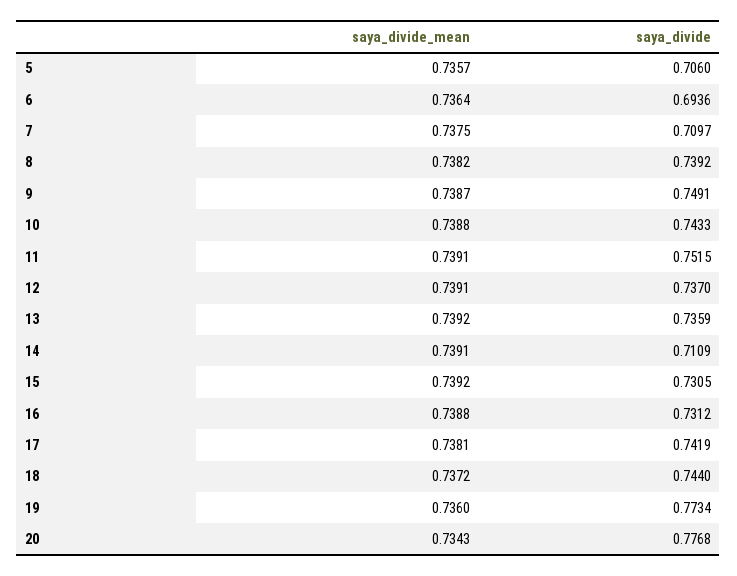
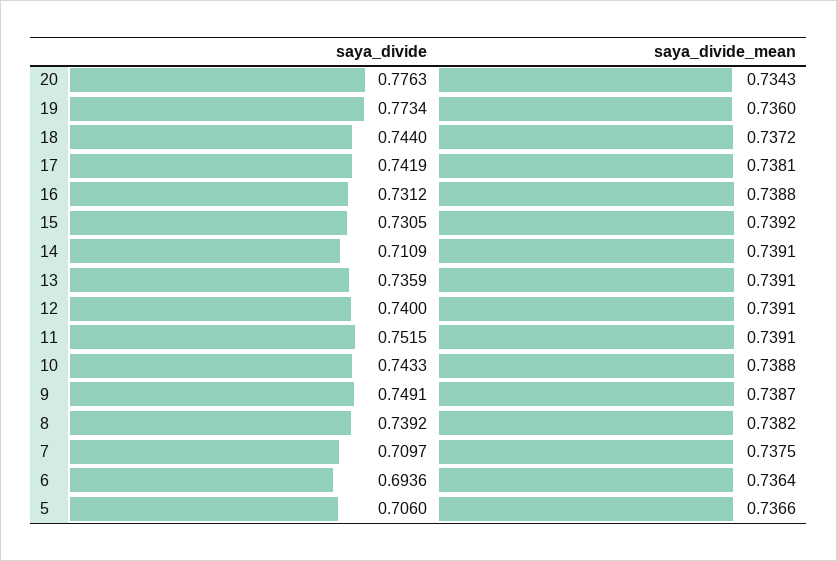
saya_divide_mean, 5: 0.7357 -> 0.7366
saya_divide, 12: 0.737 -> 0.74
saya_divide_mean, 13: 0.7392 -> 0.7391
saya_divide, 20: 0.7768 -> 0.7763

